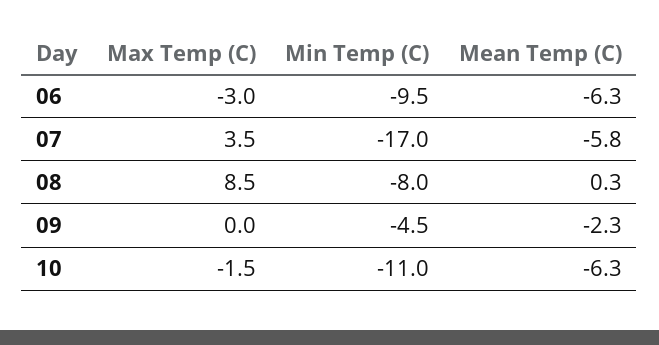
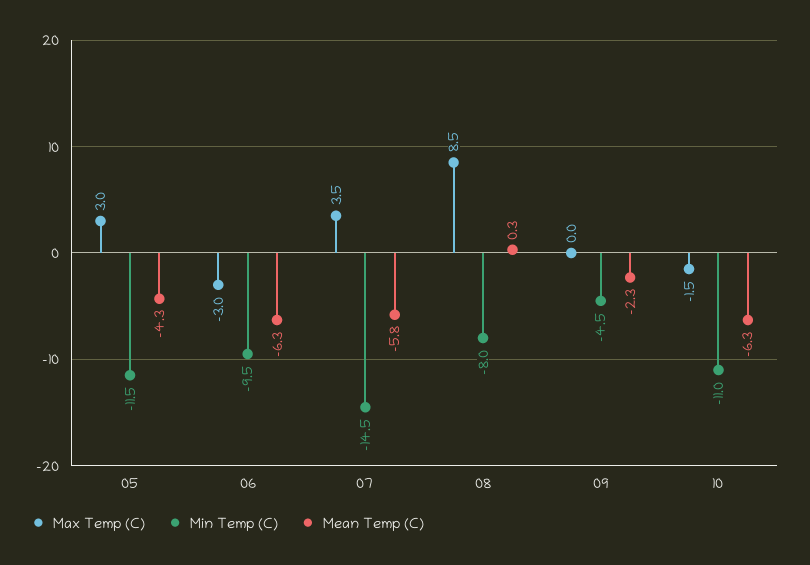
Min Temp (C), 07: -17 -> -14.5
Max Temp (C), 05: none -> 3
Min Temp (C), 05: none -> -11.5
Mean Temp (C), 05: none -> -4.3

